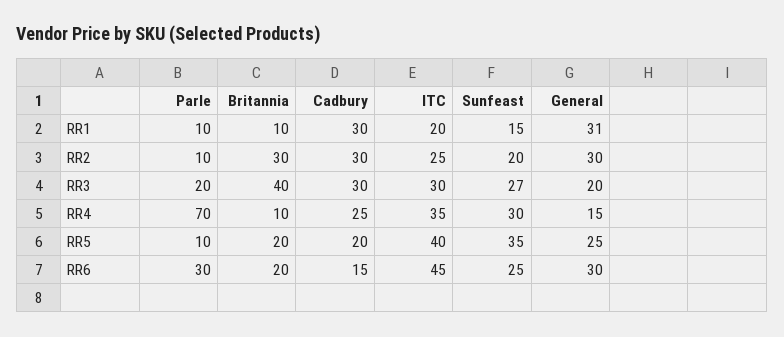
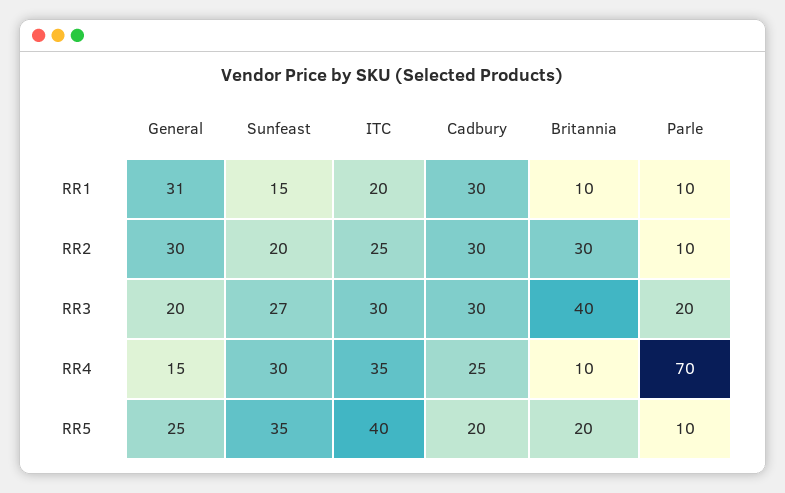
Parle, RR6: 30 -> none
Britannia, RR6: 20 -> none
Cadbury, RR6: 15 -> none
ITC, RR6: 45 -> none
Sunfeast, RR6: 25 -> none
General, RR6: 30 -> none

